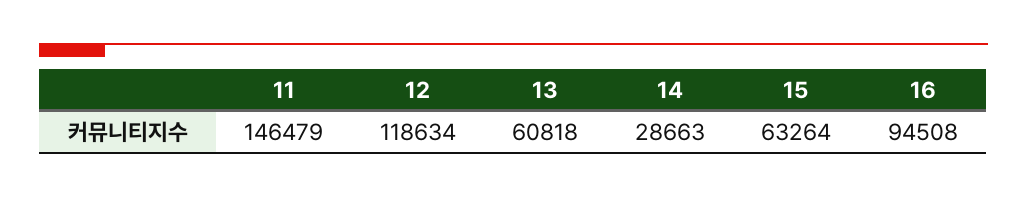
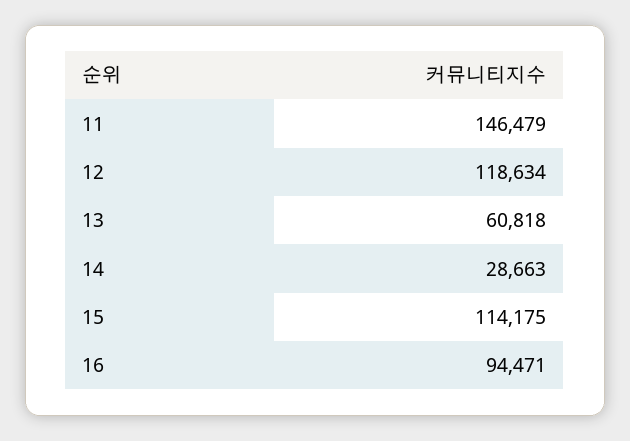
15: 63264 -> 114175
16: 94508 -> 94471

